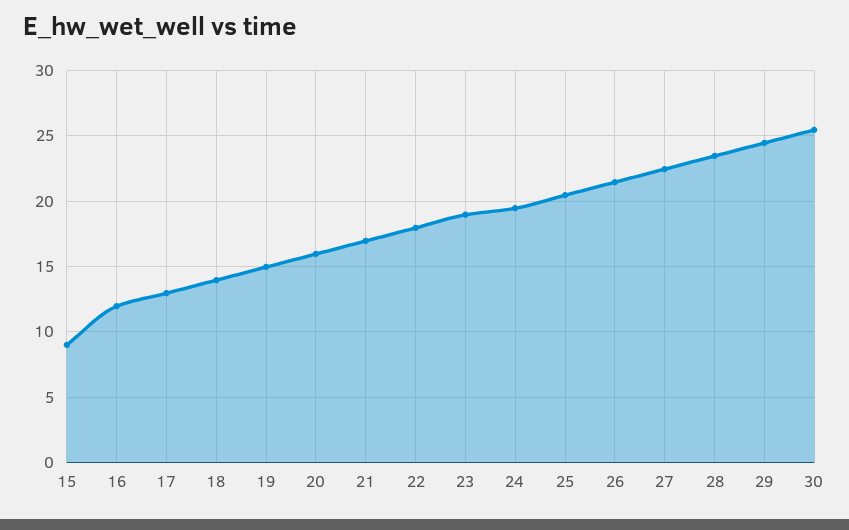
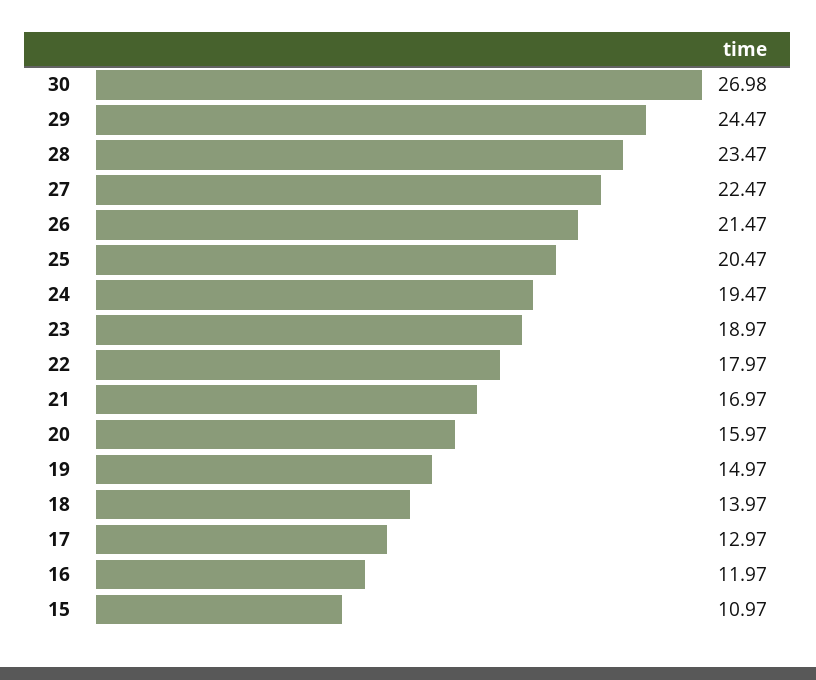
15: 9 -> 10.97
30: 25.5 -> 26.98

